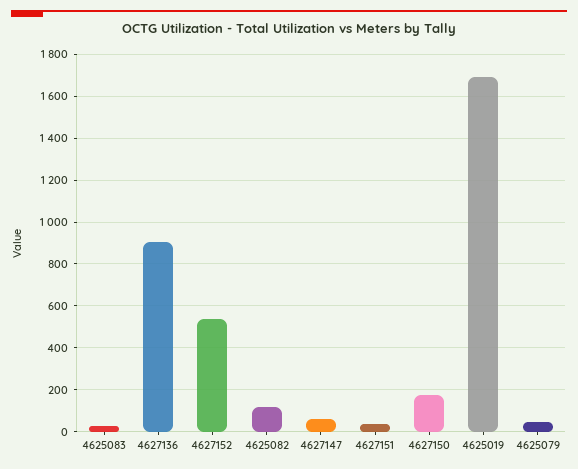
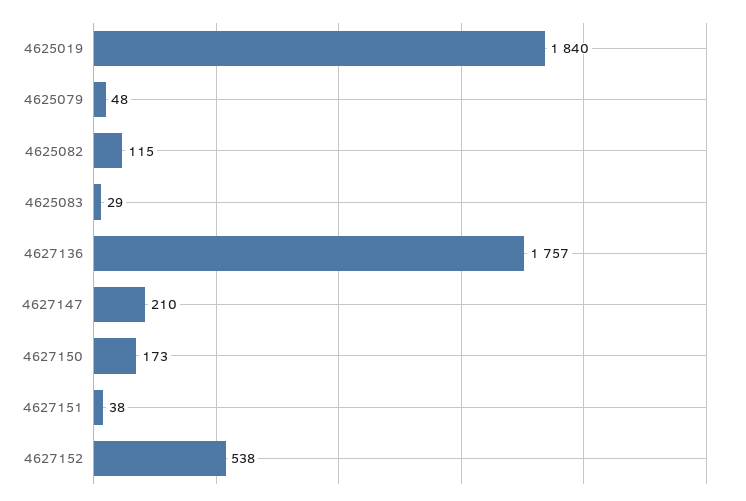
4627136: 900 -> 1757
4627147: 50 -> 210
4625019: 1700 -> 1840

